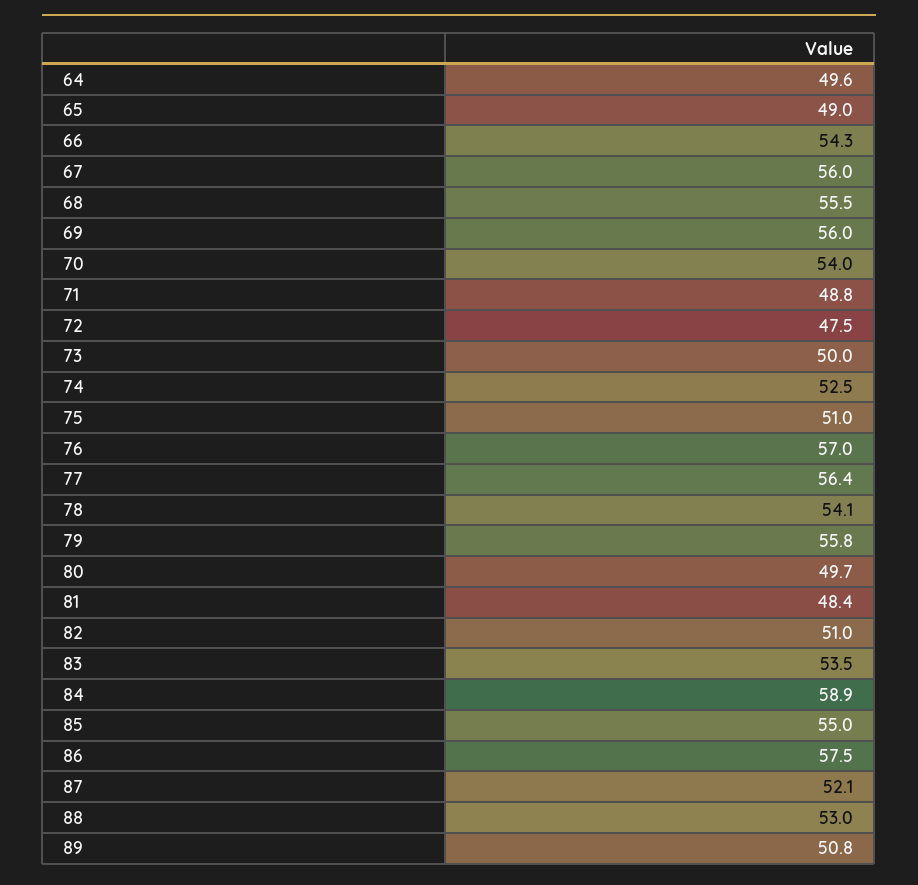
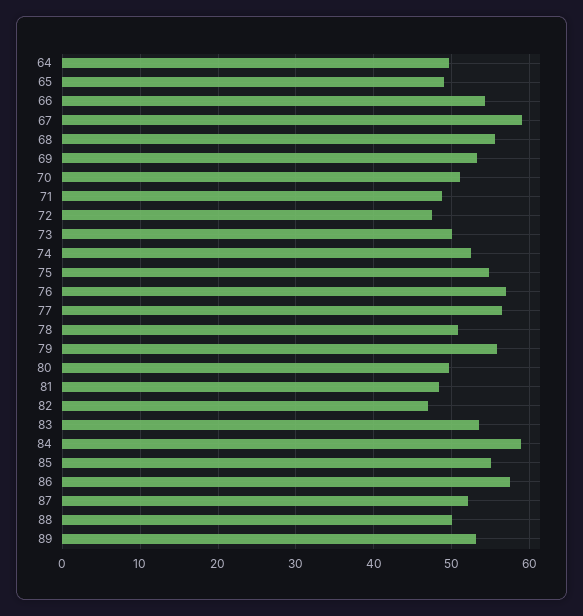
67: 56 -> 59
69: 56 -> 53
70: 54 -> 51
75: 51 -> 55
78: 54.1 -> 51
82: 51 -> 47
88: 53 -> 50
89: 50.8 -> 53

